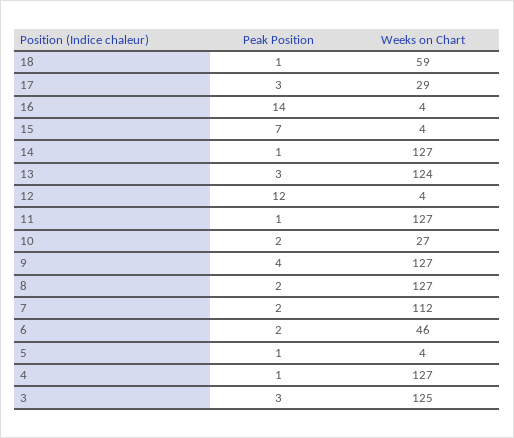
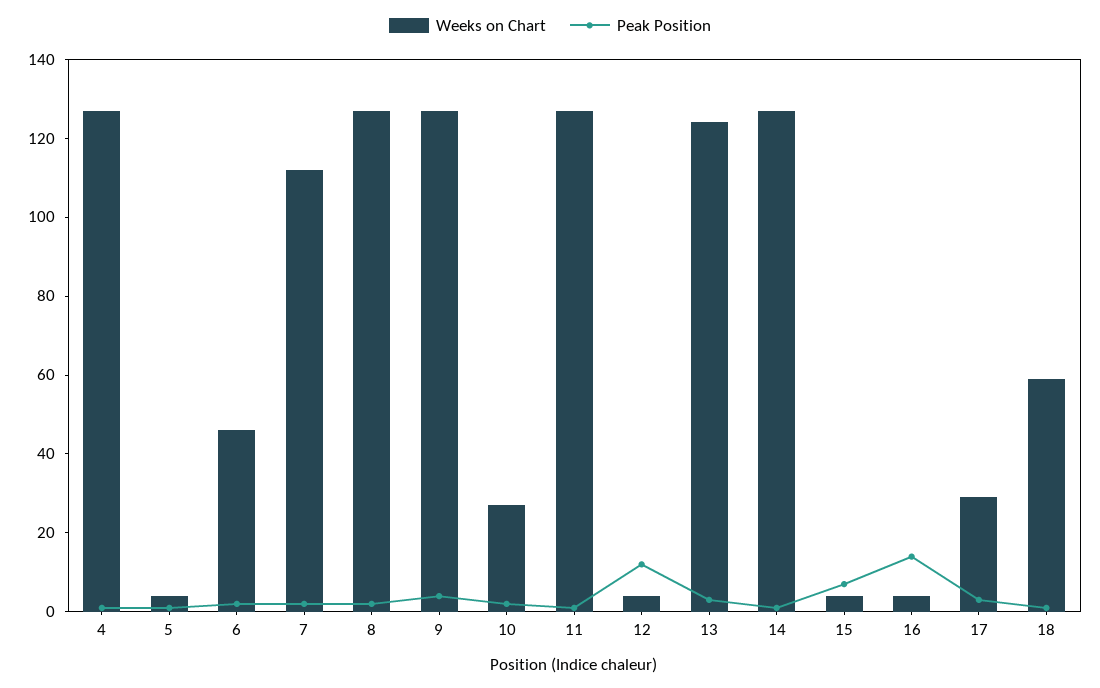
Peak Position, 3: 3 -> none
Weeks on Chart, 3: 125 -> none

